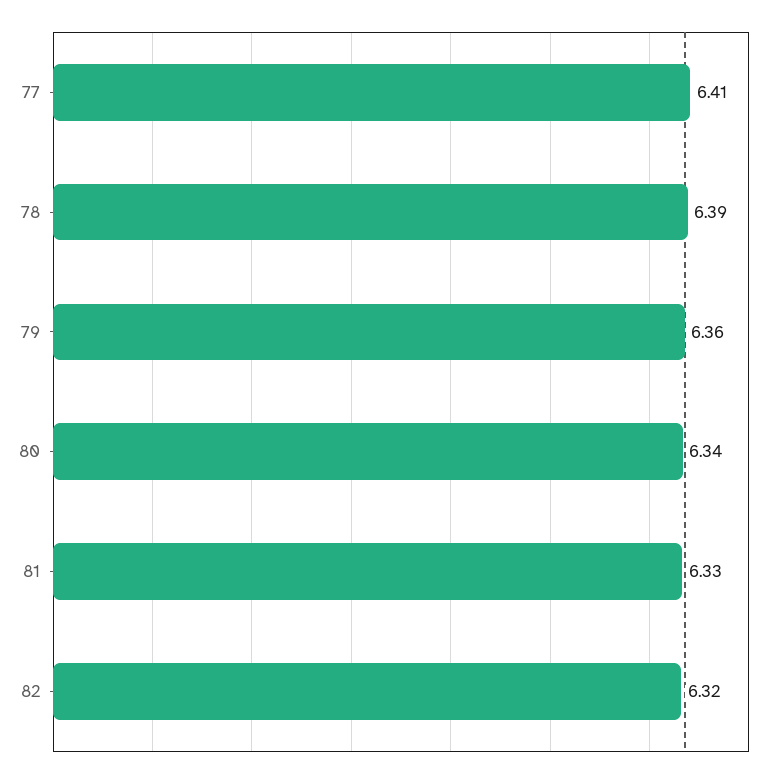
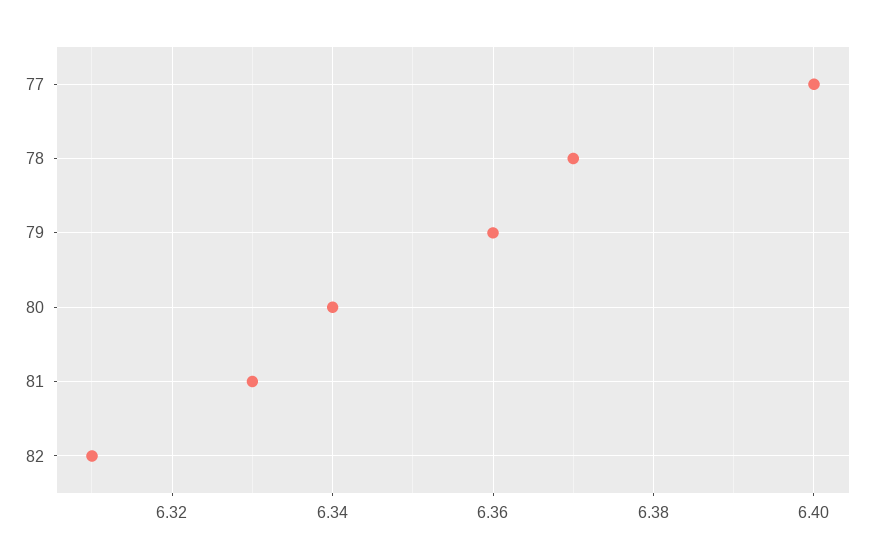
77: 6.41 -> 6.4
78: 6.39 -> 6.37
82: 6.32 -> 6.31

